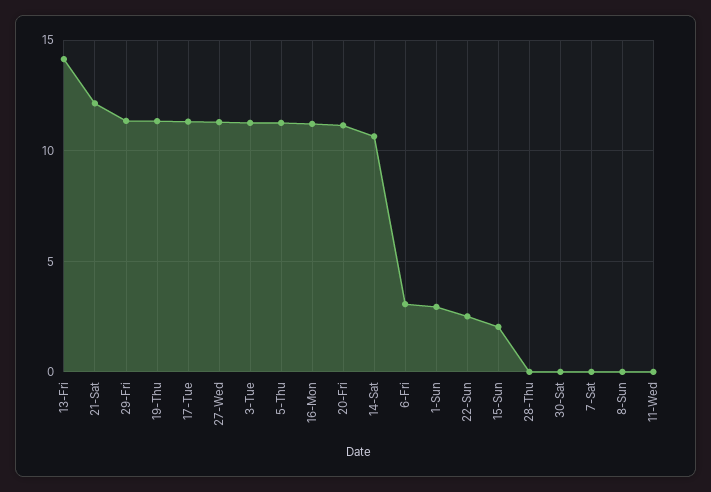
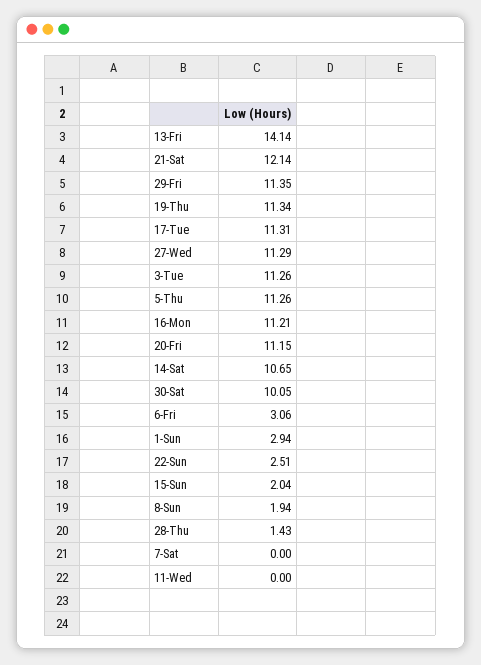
28-Thu: 0 -> 1.43
30-Sat: 0 -> 10.05
8-Sun: 0 -> 1.94

